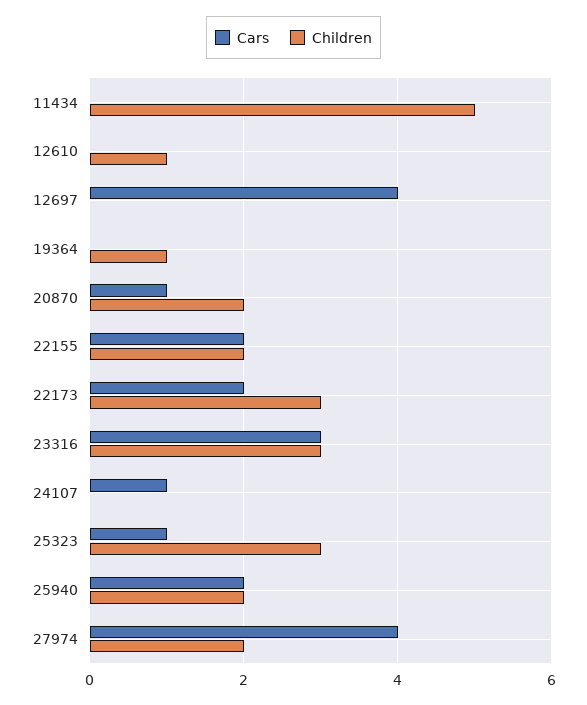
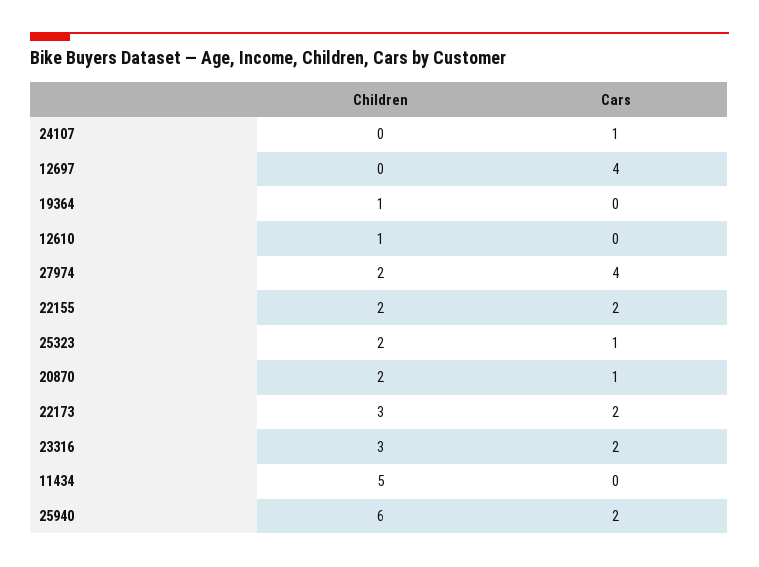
Cars, 23316: 3 -> 2
Children, 25323: 3 -> 2
Children, 25940: 2 -> 6

